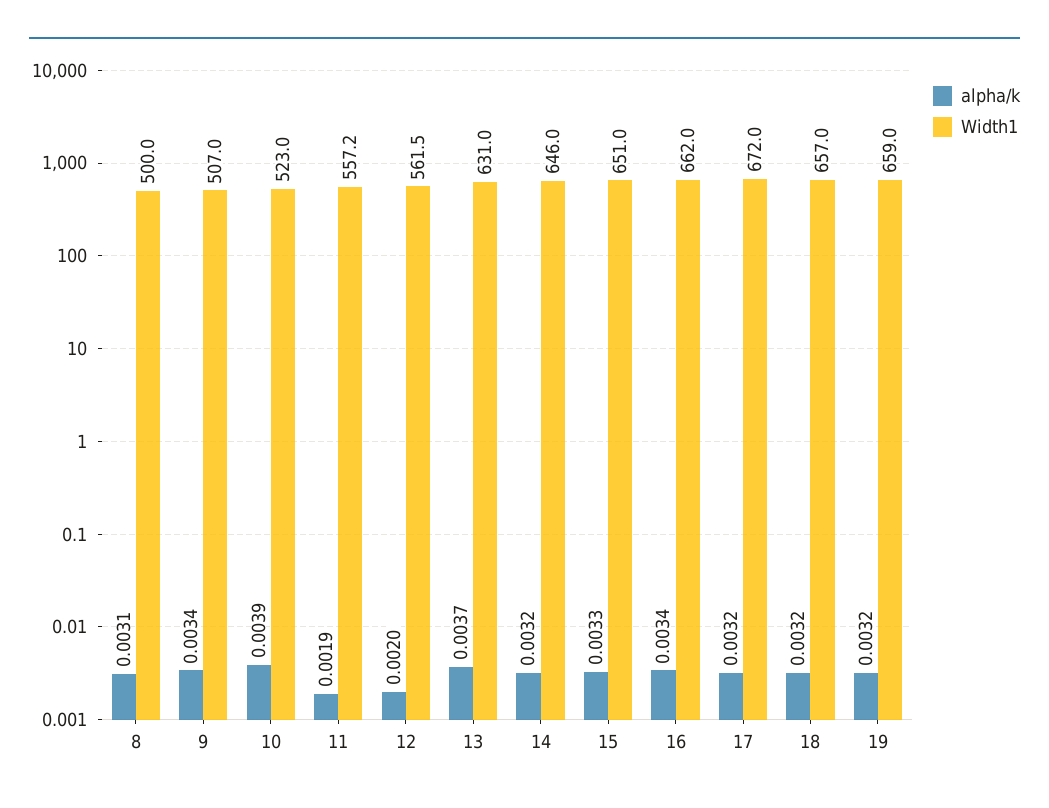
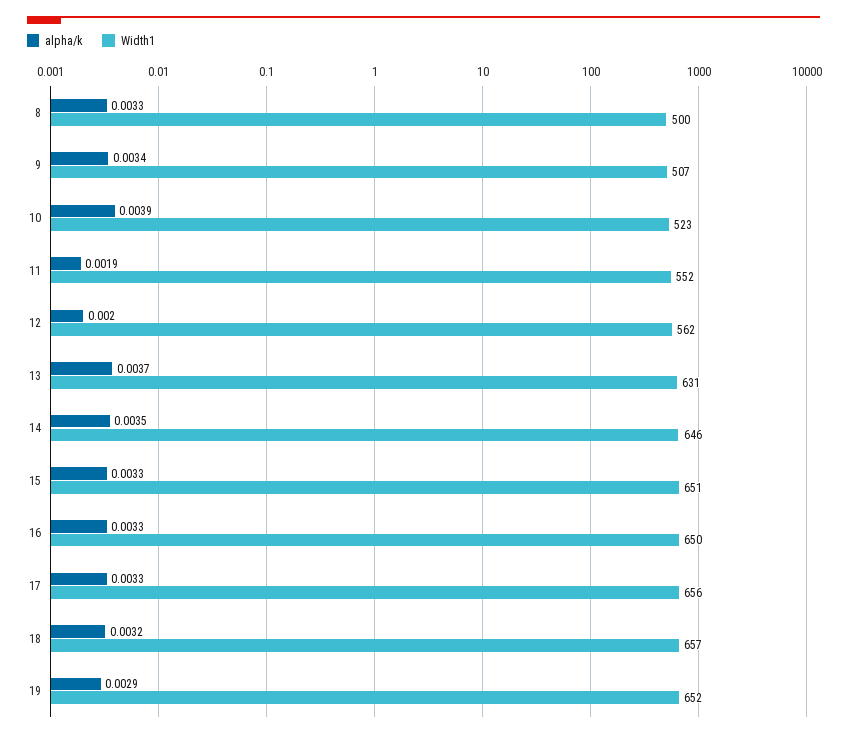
alpha/k, 8: 0.0031 -> 0.0033
Width1, 11: 557.2 -> 552
alpha/k, 14: 0.0032 -> 0.0035
alpha/k, 16: 0.0034 -> 0.0033
Width1, 16: 662 -> 650
alpha/k, 17: 0.0032 -> 0.0033
Width1, 17: 672 -> 656
alpha/k, 19: 0.0032 -> 0.0029
Width1, 19: 659 -> 652

